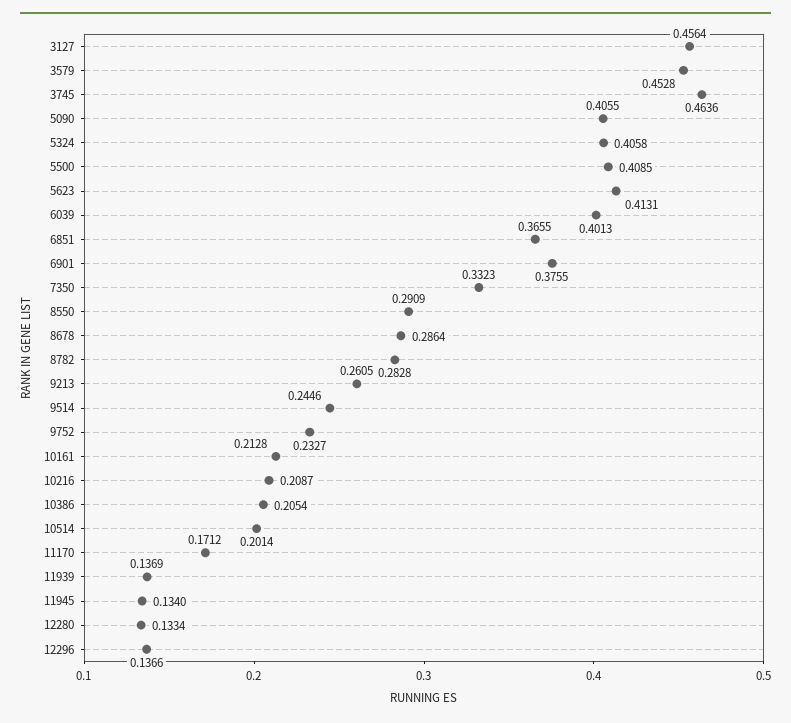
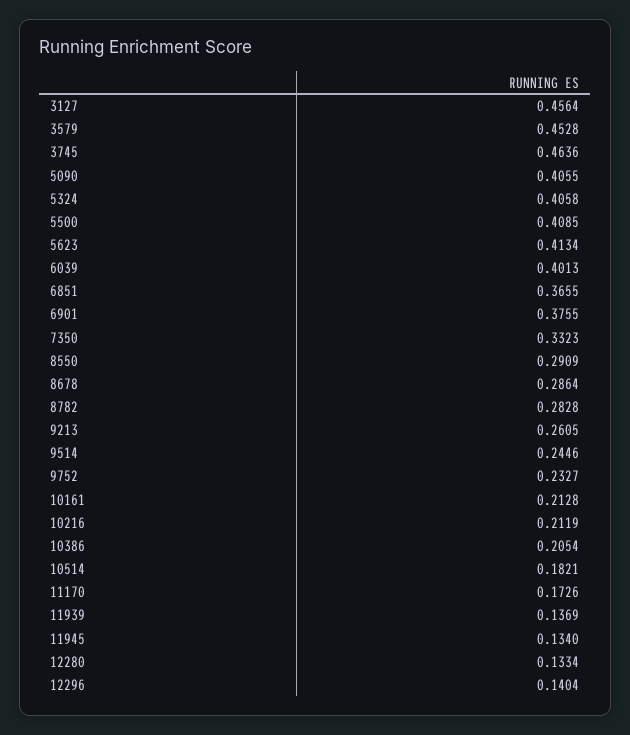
5623: 0.4131 -> 0.4134
10216: 0.2087 -> 0.2119
10514: 0.2014 -> 0.1821
11170: 0.1712 -> 0.1726
12296: 0.1366 -> 0.1404

